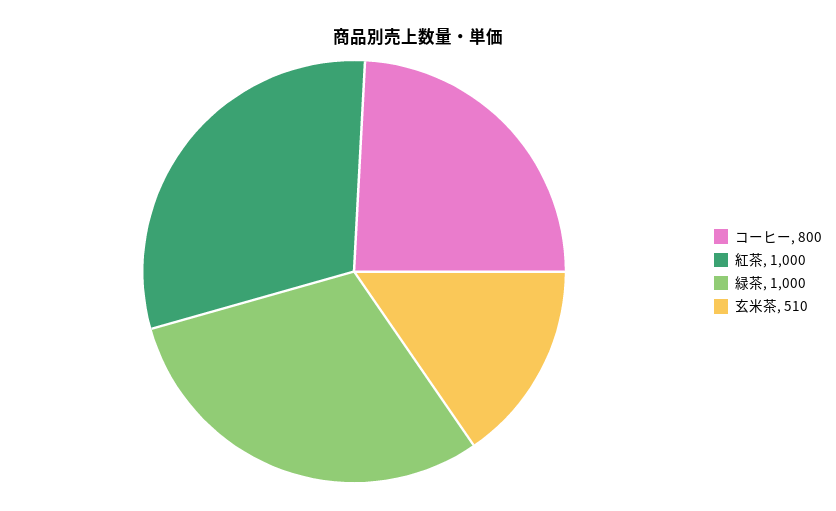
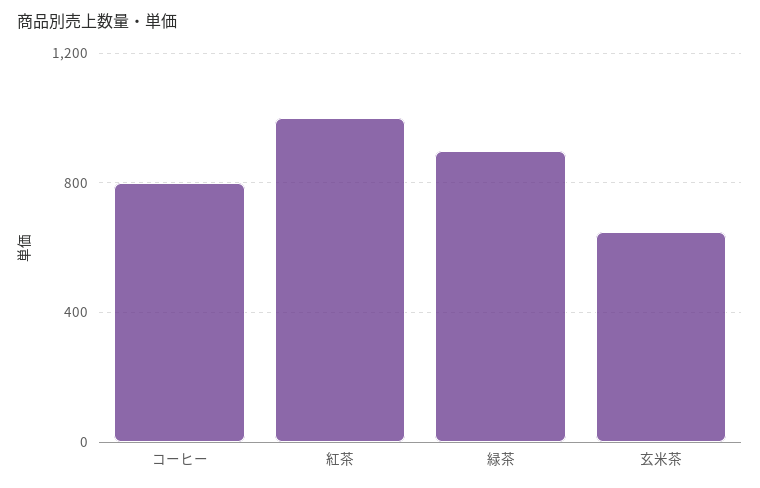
緑茶: 1000 -> 900
玄米茶: 510 -> 650

